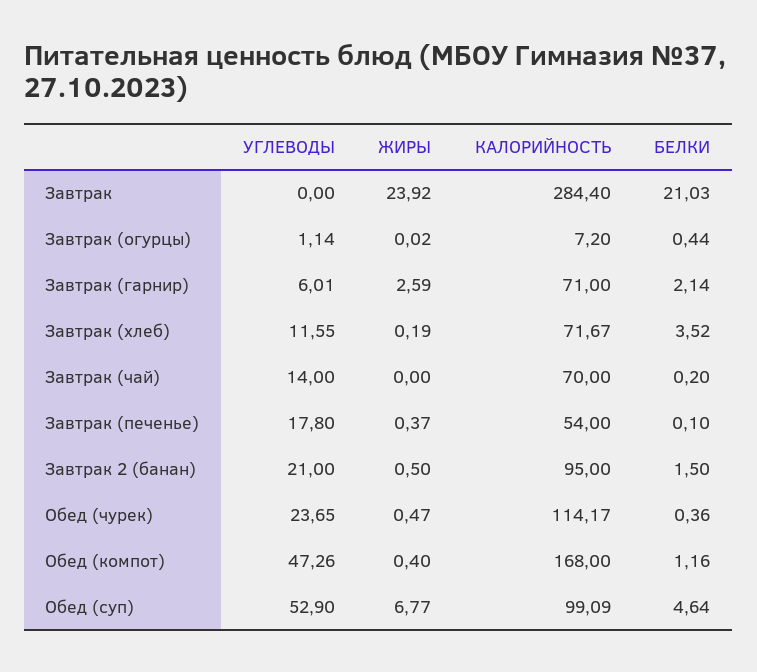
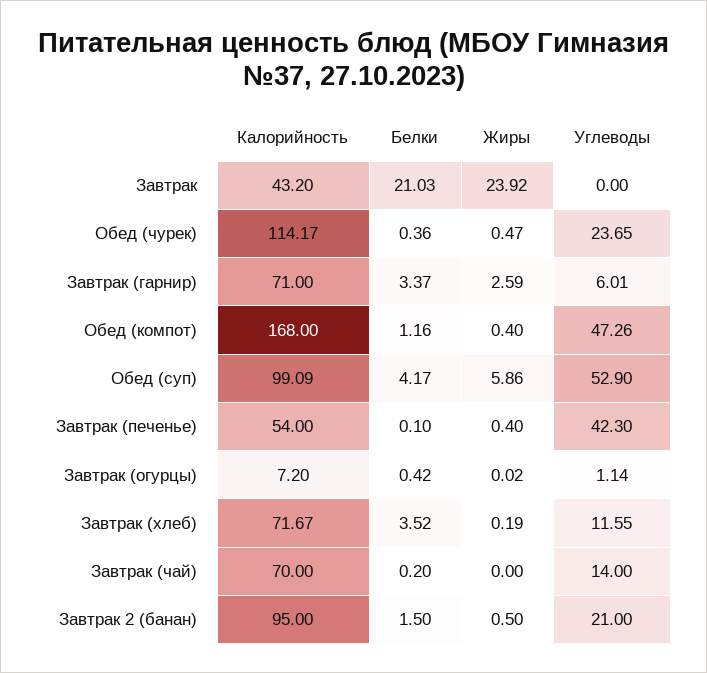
КАЛОРИЙНОСТЬ, Завтрак: 284.4 -> 43.2
БЕЛКИ, Завтрак (огурцы): 0.44 -> 0.42
БЕЛКИ, Завтрак (гарнир): 2.14 -> 3.37
УГЛЕВОДЫ, Завтрак (печенье): 17.8 -> 42.3
ЖИРЫ, Завтрак (печенье): 0.37 -> 0.4
ЖИРЫ, Обед (суп): 6.77 -> 5.86
БЕЛКИ, Обед (суп): 4.64 -> 4.17

